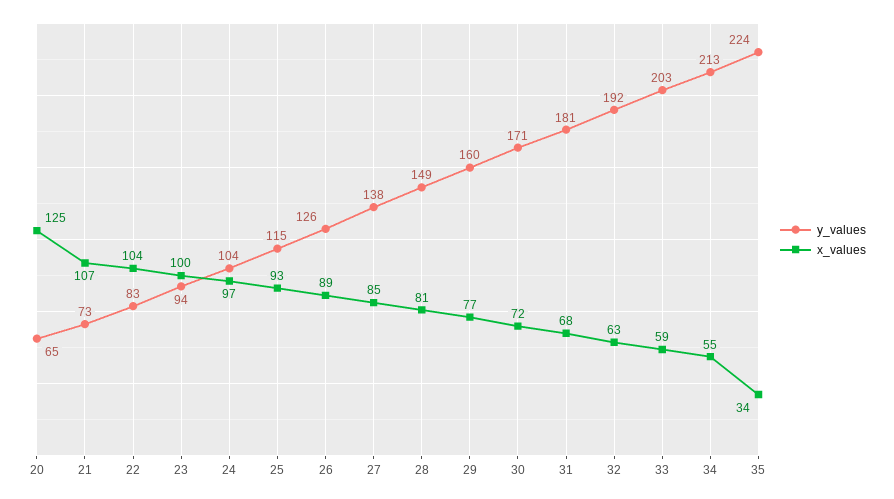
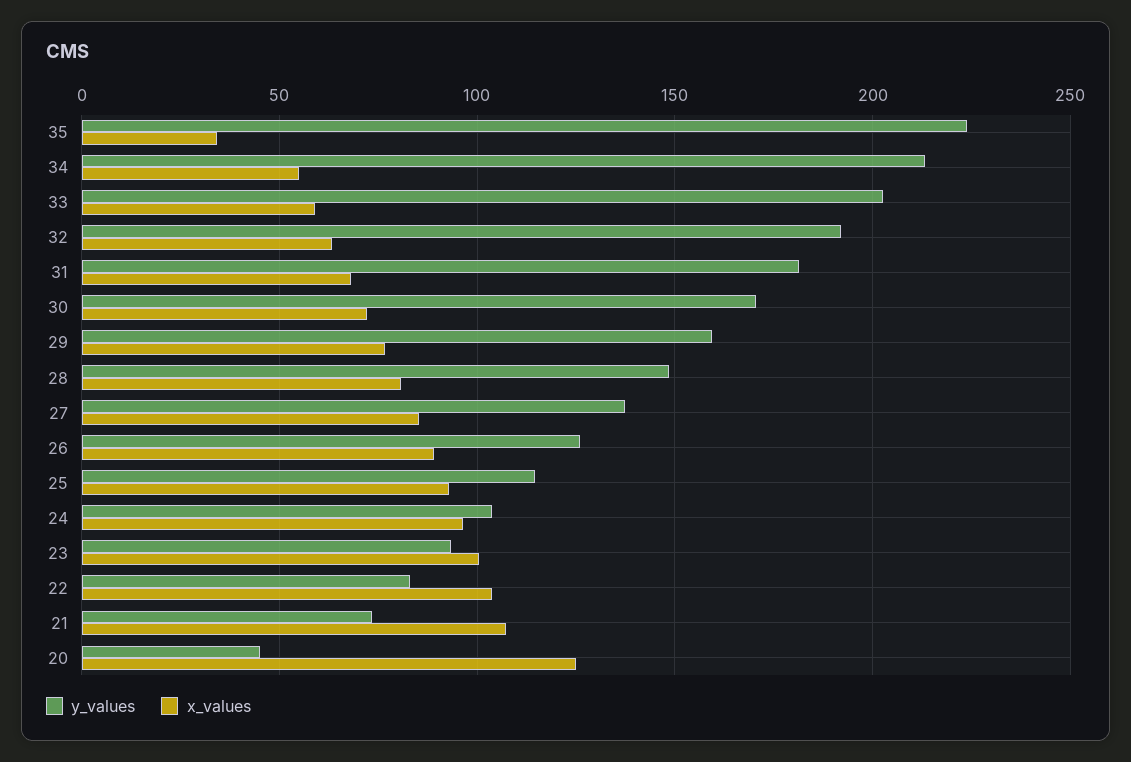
y_values, 20: 65 -> 45

